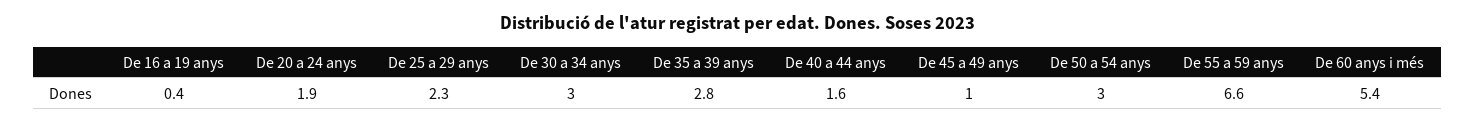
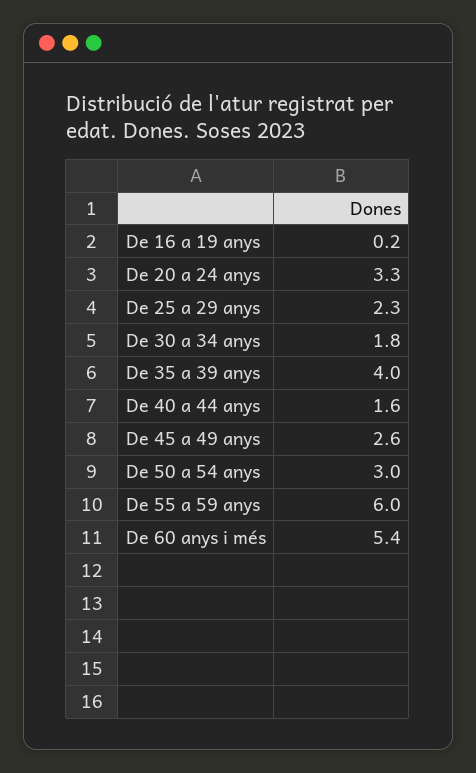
De 16 a 19 anys: 0.4 -> 0.2
De 20 a 24 anys: 1.9 -> 3.3
De 30 a 34 anys: 3 -> 1.8
De 35 a 39 anys: 2.8 -> 4
De 45 a 49 anys: 1 -> 2.6
De 55 a 59 anys: 6.6 -> 6

